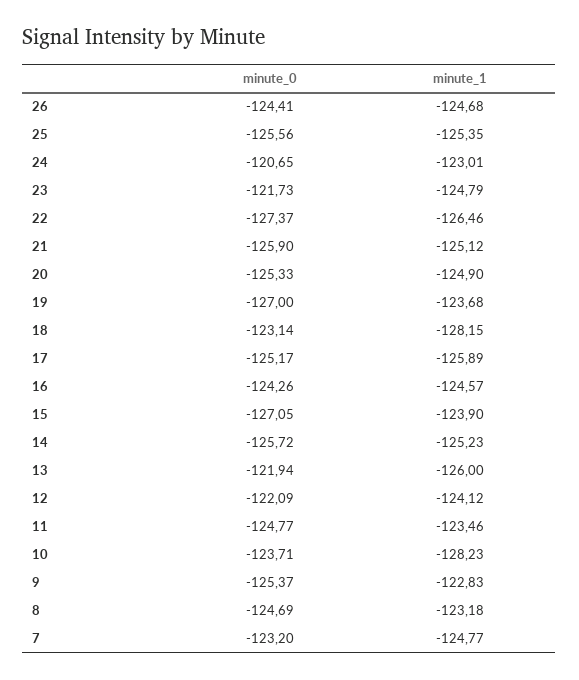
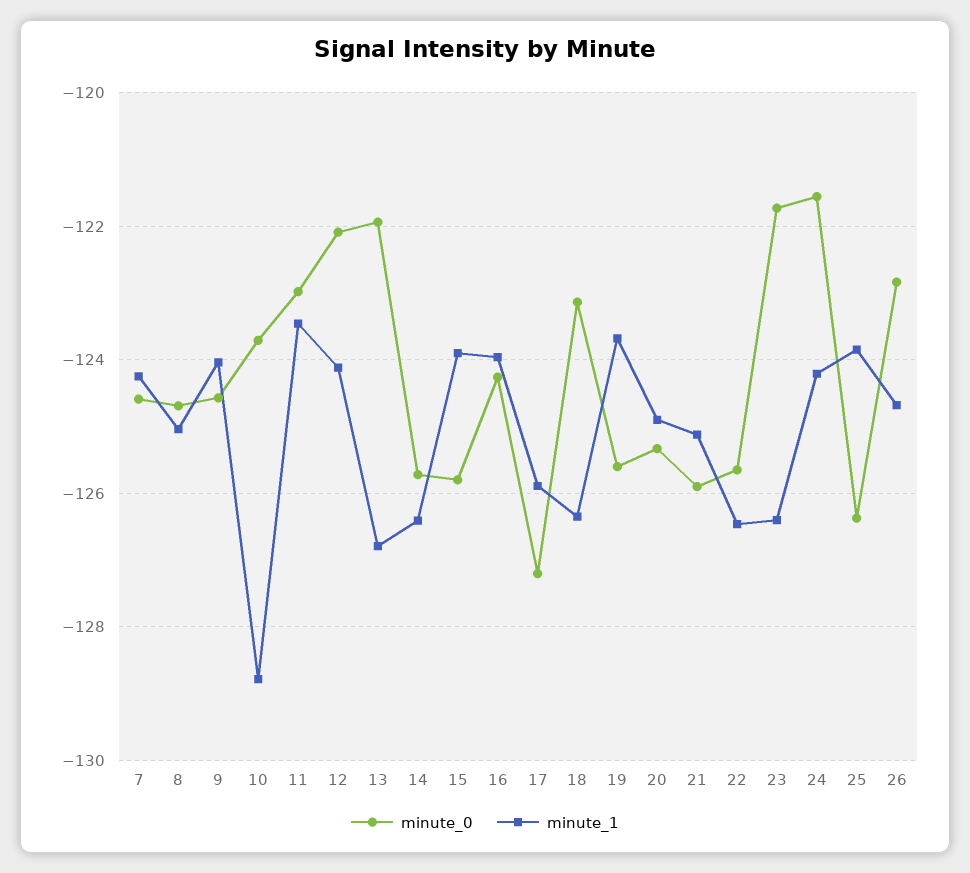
minute_0, 26: -124.41 -> -122.8
minute_0, 25: -125.56 -> -126.4
minute_1, 25: -125.35 -> -123.8
minute_0, 24: -120.65 -> -121.6
minute_1, 24: -123.01 -> -124.2
minute_1, 23: -124.79 -> -126.4
minute_0, 22: -127.37 -> -125.6
minute_0, 19: -127 -> -125.6
minute_1, 18: -128.15 -> -126.4
minute_0, 17: -125.17 -> -127.2
minute_1, 16: -124.57 -> -124
minute_0, 15: -127.05 -> -125.8
minute_1, 14: -125.23 -> -126.4
minute_1, 13: -126 -> -126.8
minute_0, 11: -124.77 -> -123
minute_1, 10: -128.23 -> -128.8
minute_0, 9: -125.37 -> -124.6
minute_1, 9: -122.83 -> -124
minute_1, 8: -123.18 -> -125
minute_0, 7: -123.2 -> -124.6
minute_1, 7: -124.77 -> -124.2

